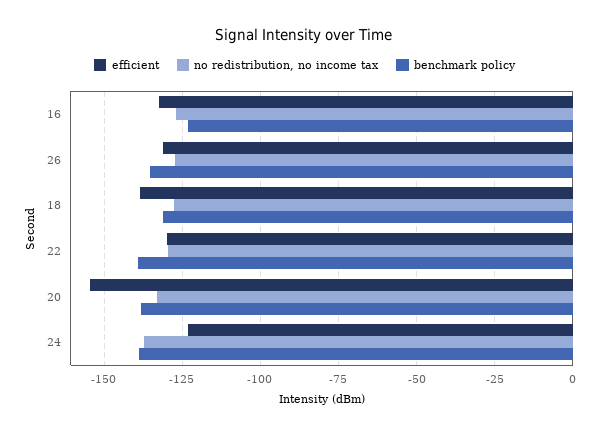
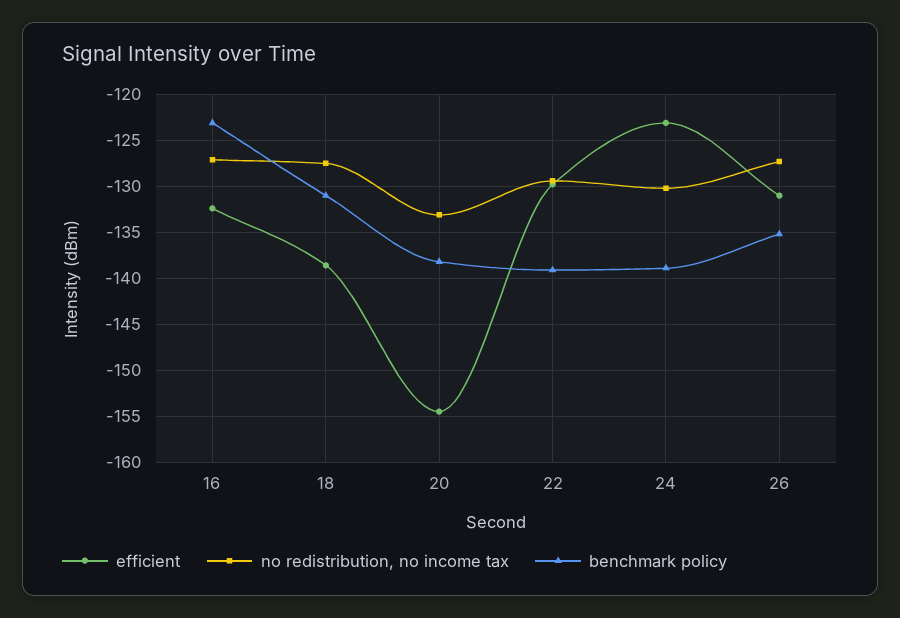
no redistribution, no income tax, 24: -137.5 -> -130

